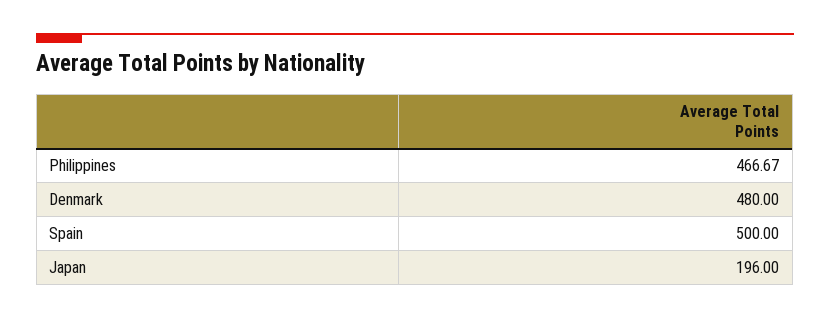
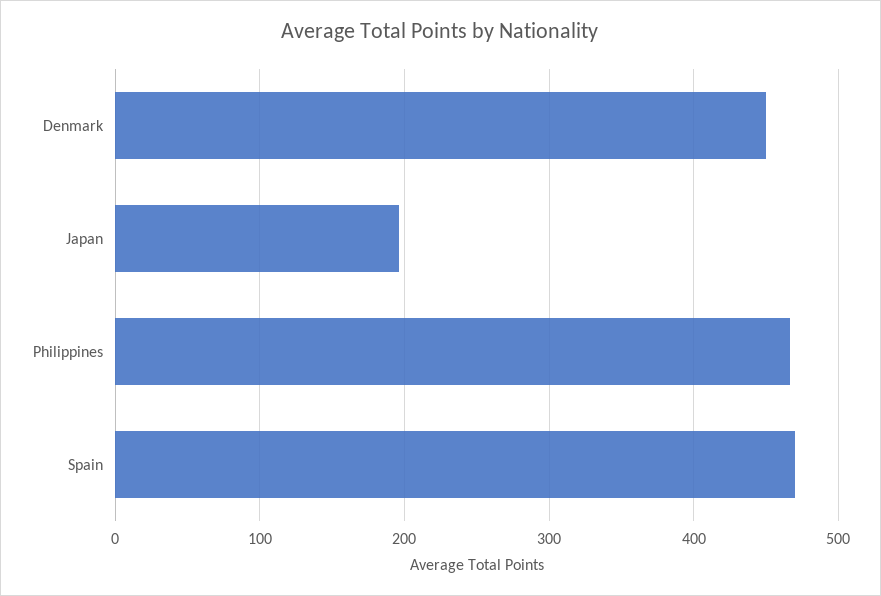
Denmark: 480 -> 450
Spain: 500 -> 470

